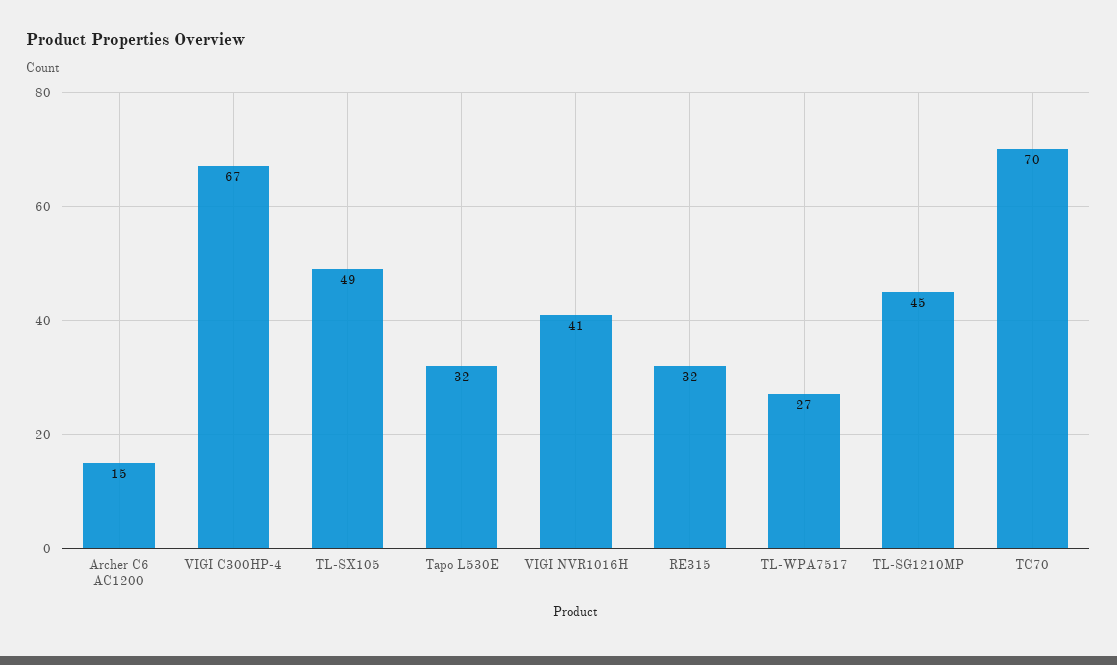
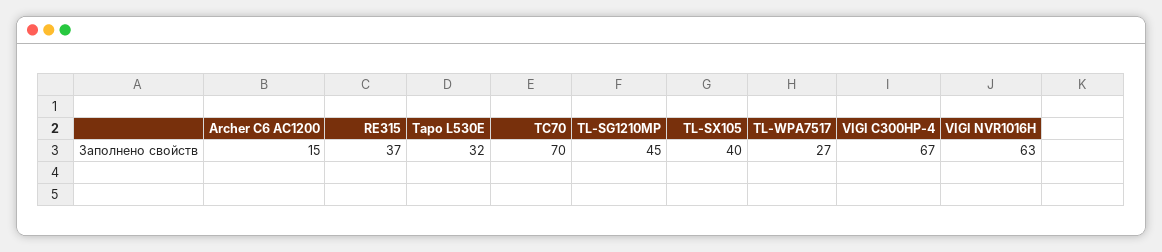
TL-SX105: 49 -> 40
VIGI NVR1016H: 41 -> 63
RE315: 32 -> 37

